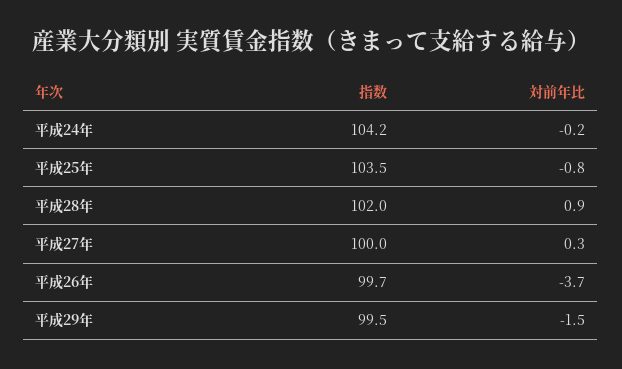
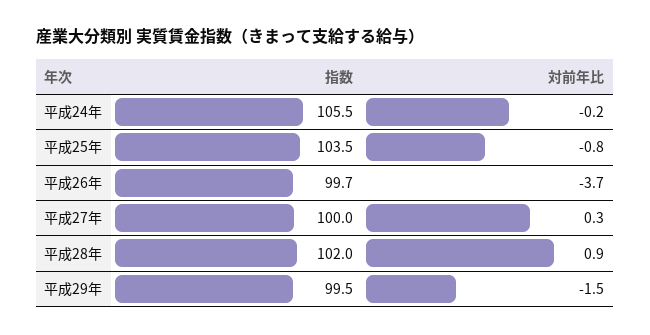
指数, 平成24年: 104.2 -> 105.5

